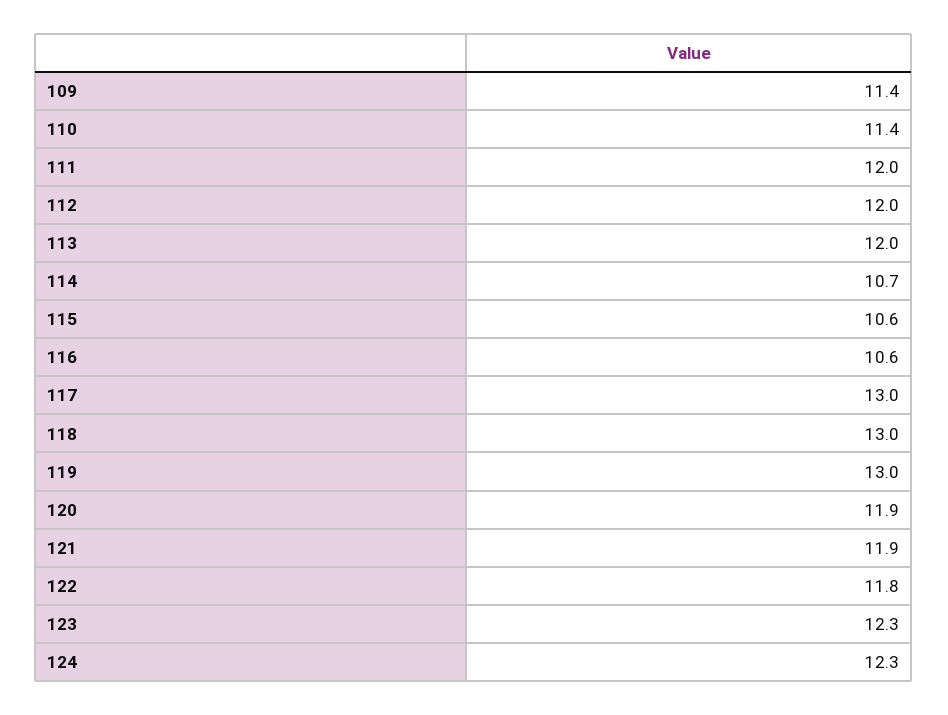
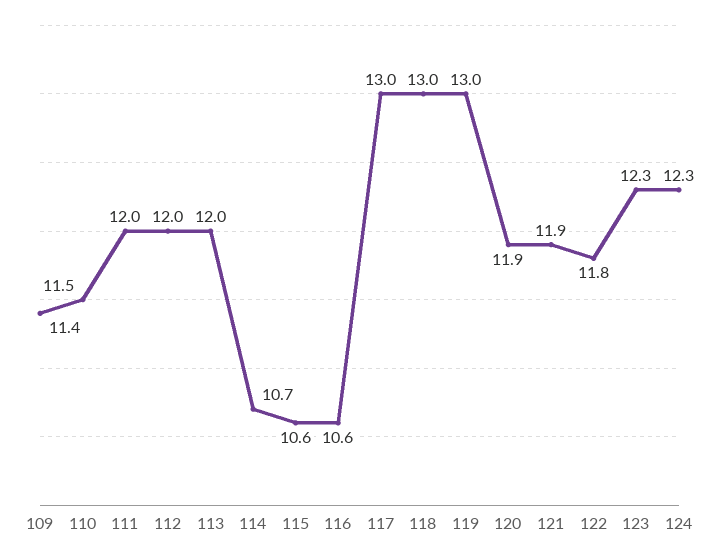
110: 11.4 -> 11.5

